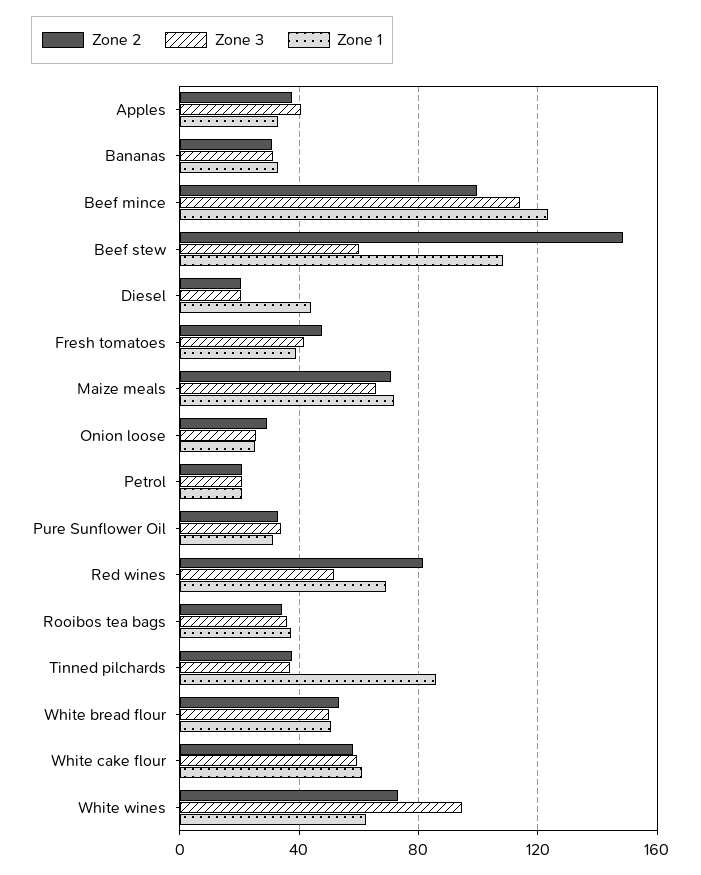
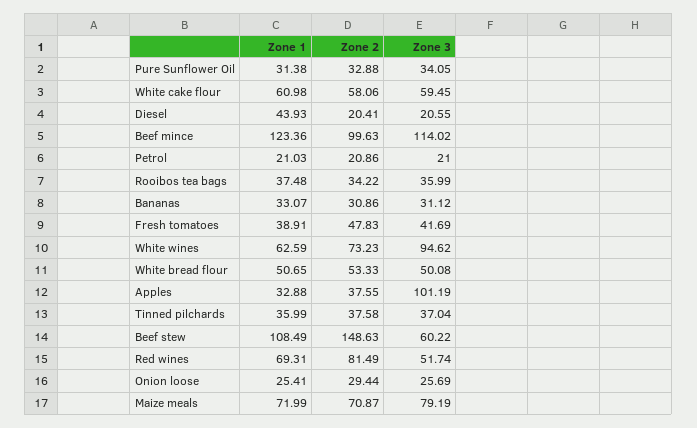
Zone 3, Apples: 40 -> 101.19
Zone 3, Maize meals: 65 -> 79.19
Zone 1, Tinned pilchards: 85 -> 35.99

